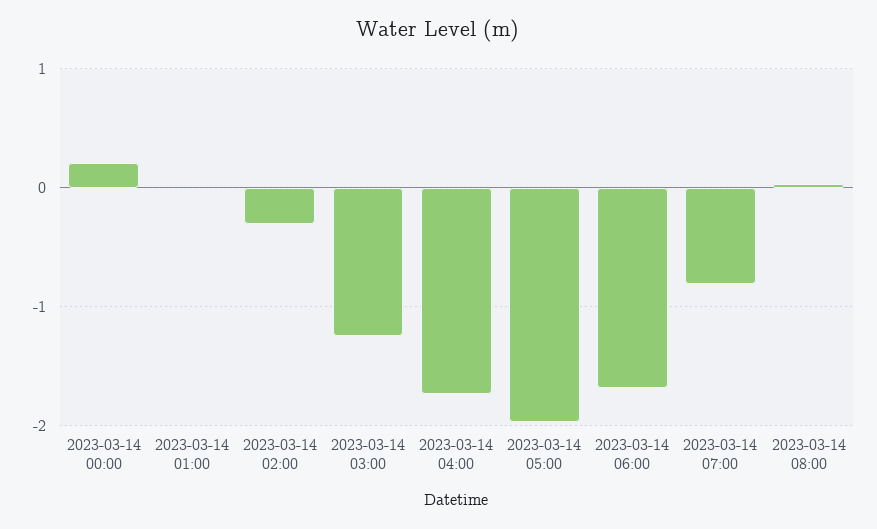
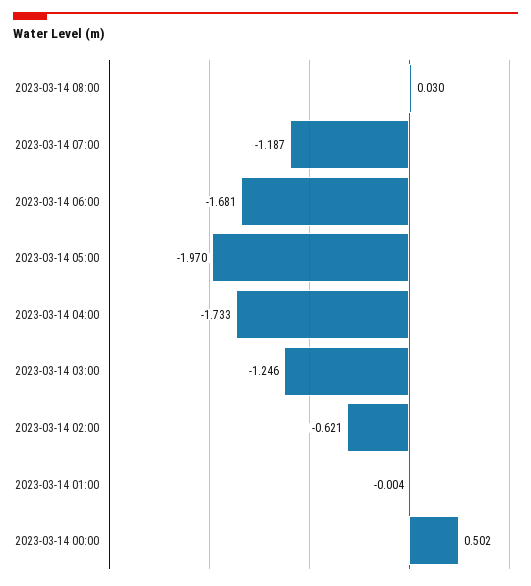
2023-03-14 00:00: 0.2 -> 0.502
2023-03-14 02:00: -0.3 -> -0.621
2023-03-14 07:00: -0.8 -> -1.187

